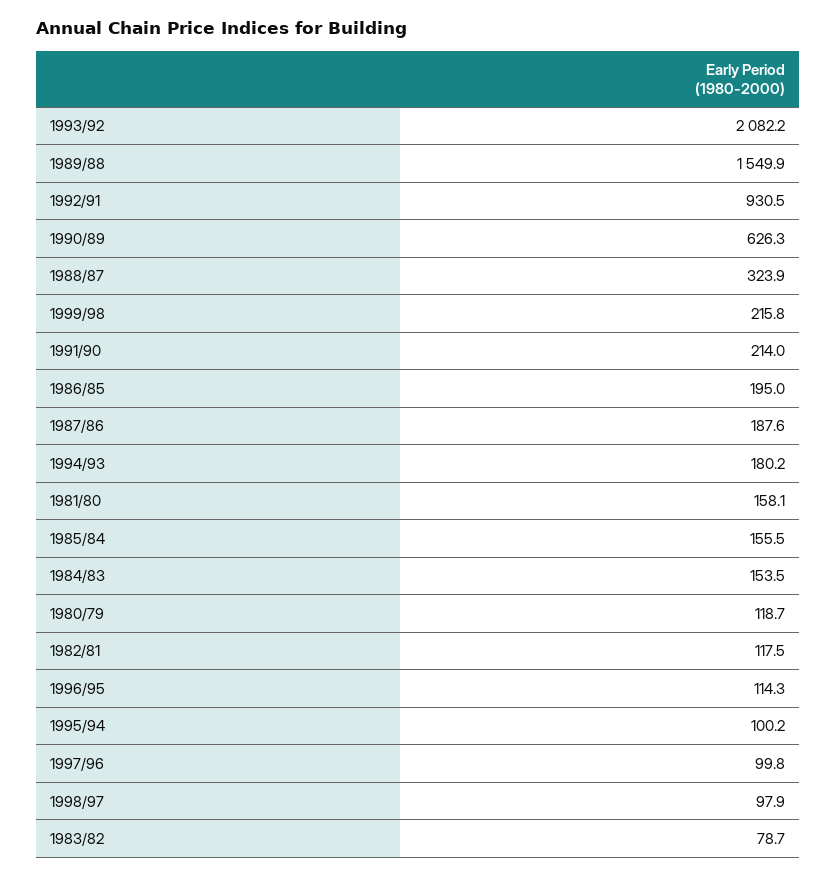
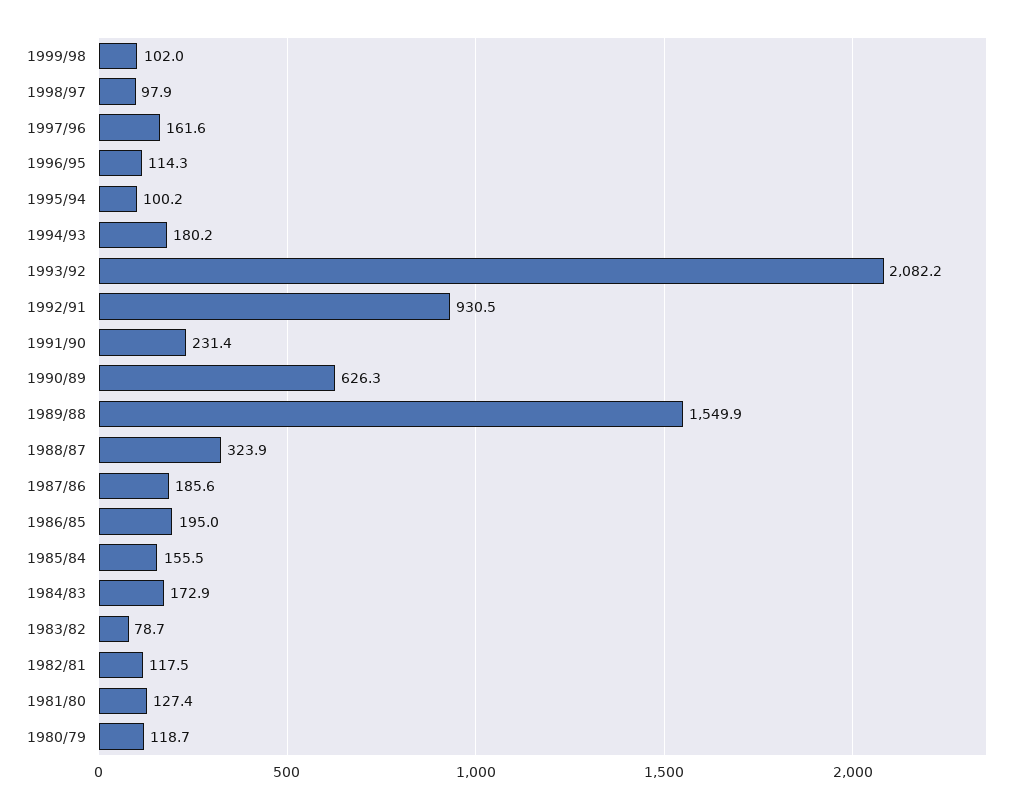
1999/98: 215.8 -> 102
1991/90: 214 -> 231.4
1987/86: 187.6 -> 185.6
1981/80: 158.1 -> 127.4
1984/83: 153.5 -> 172.9
1997/96: 99.8 -> 161.6

